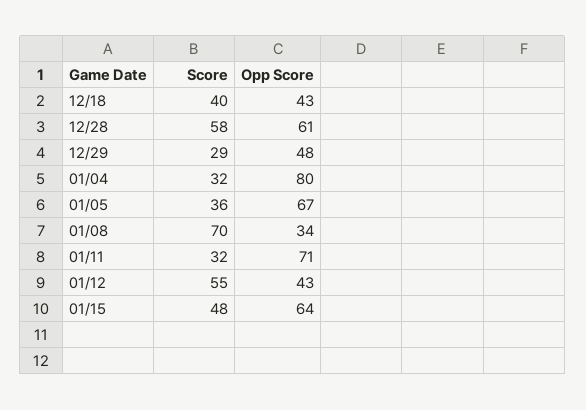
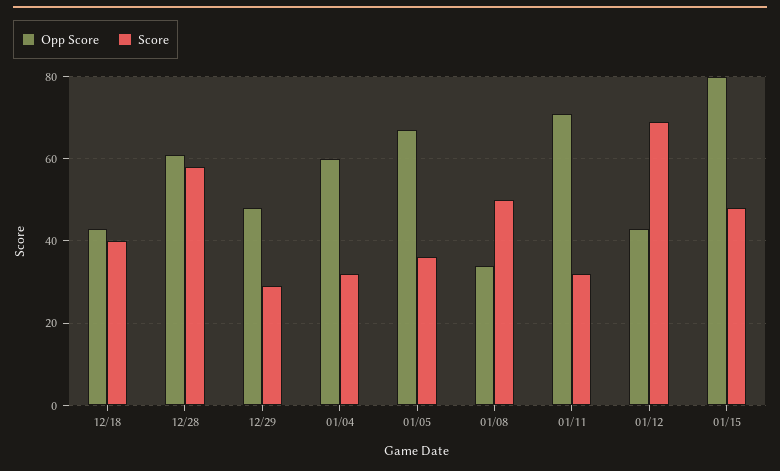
Opp Score, 01/04: 80 -> 60
Score, 01/08: 70 -> 50
Score, 01/12: 55 -> 70
Opp Score, 01/15: 64 -> 80

